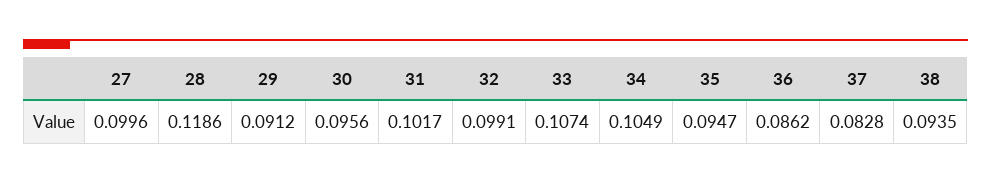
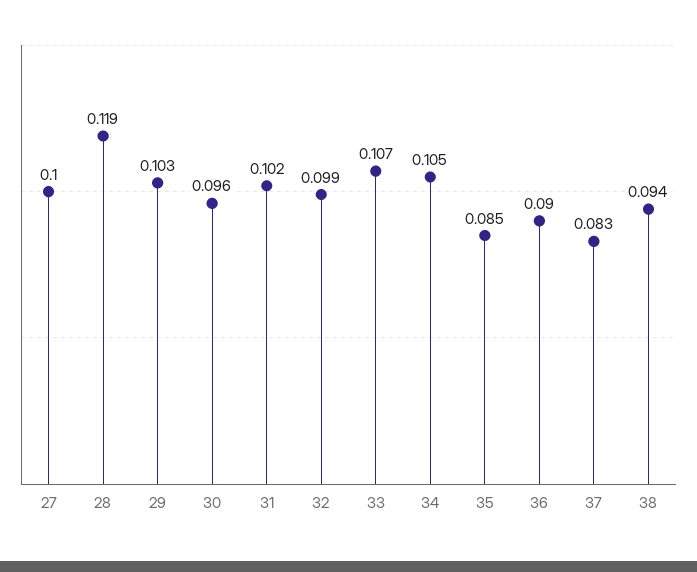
29: 0.0912 -> 0.103
35: 0.0947 -> 0.085
36: 0.0862 -> 0.09

